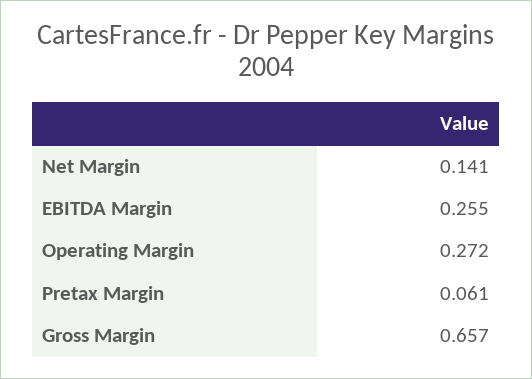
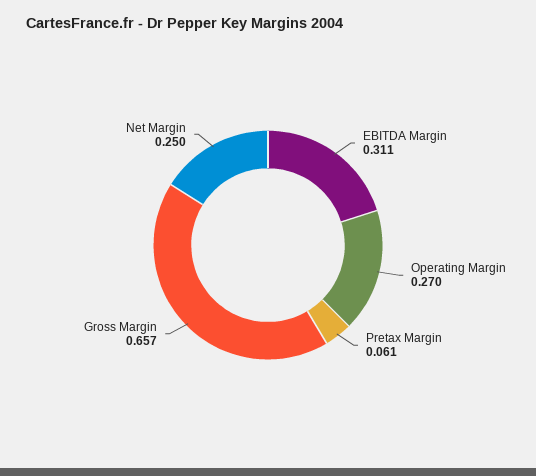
Net Margin: 0.141 -> 0.25
EBITDA Margin: 0.255 -> 0.311
Operating Margin: 0.272 -> 0.27

